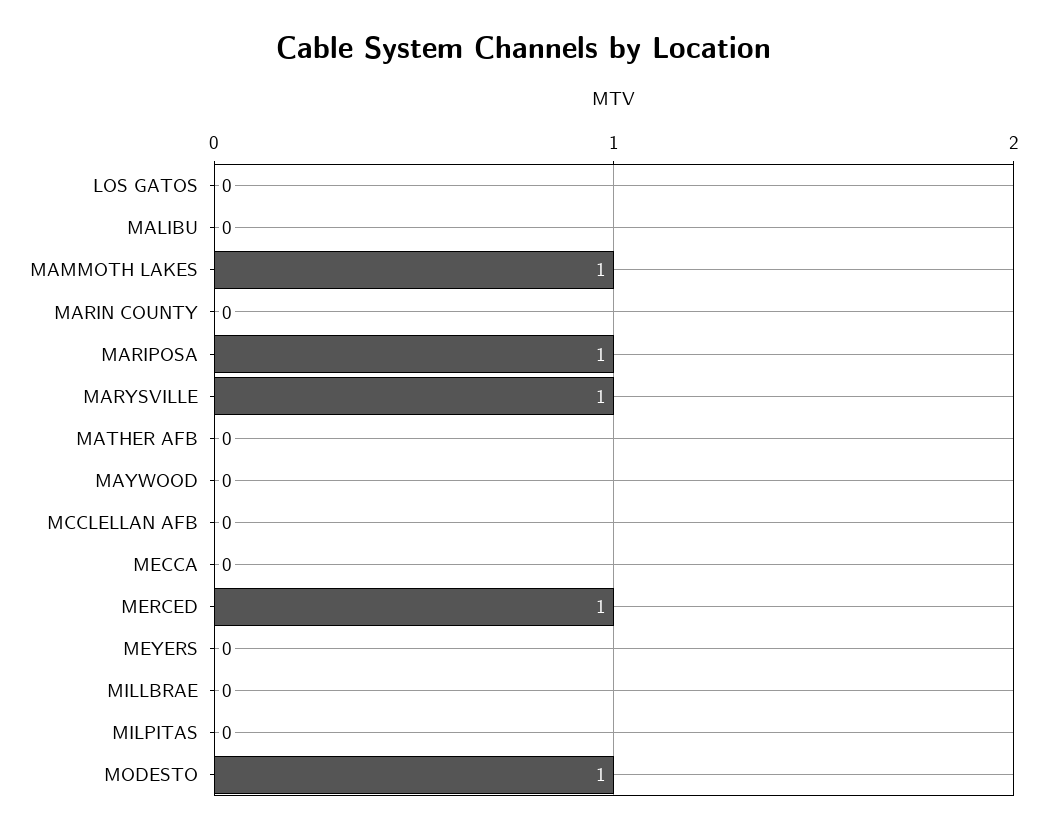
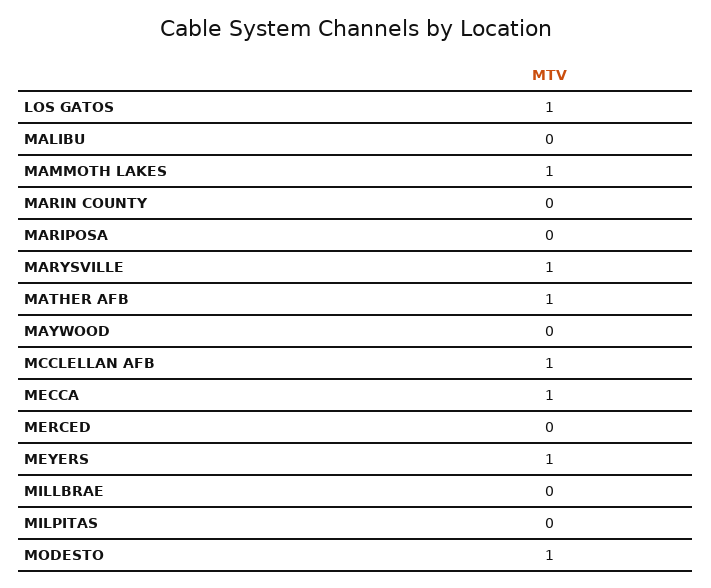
LOS GATOS: 0 -> 1
MARIPOSA: 1 -> 0
MATHER AFB: 0 -> 1
MCCLELLAN AFB: 0 -> 1
MECCA: 0 -> 1
MERCED: 1 -> 0
MEYERS: 0 -> 1

